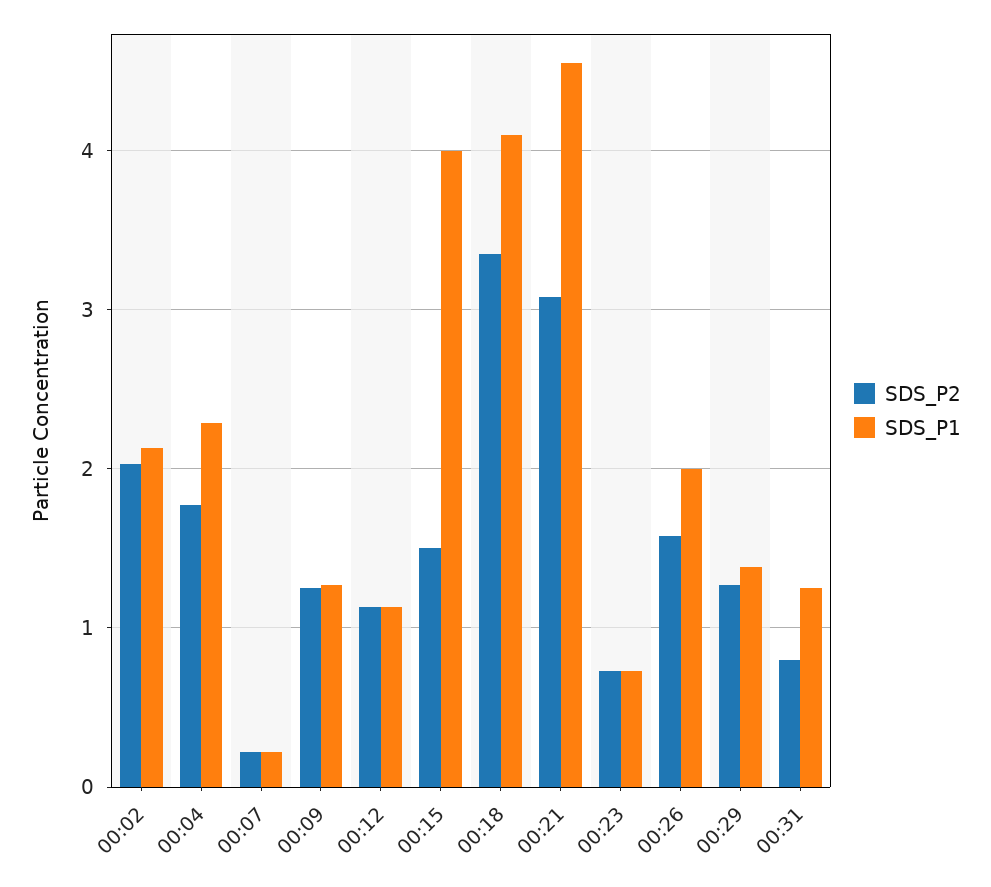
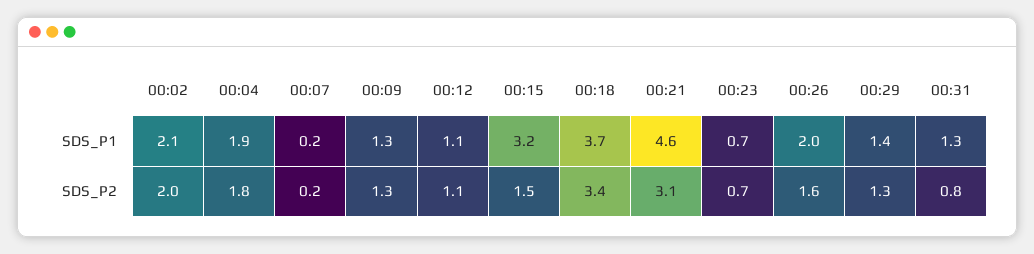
SDS_P1, 00:04: 2.3 -> 1.9
SDS_P1, 00:15: 4 -> 3.2
SDS_P1, 00:18: 4.1 -> 3.7

